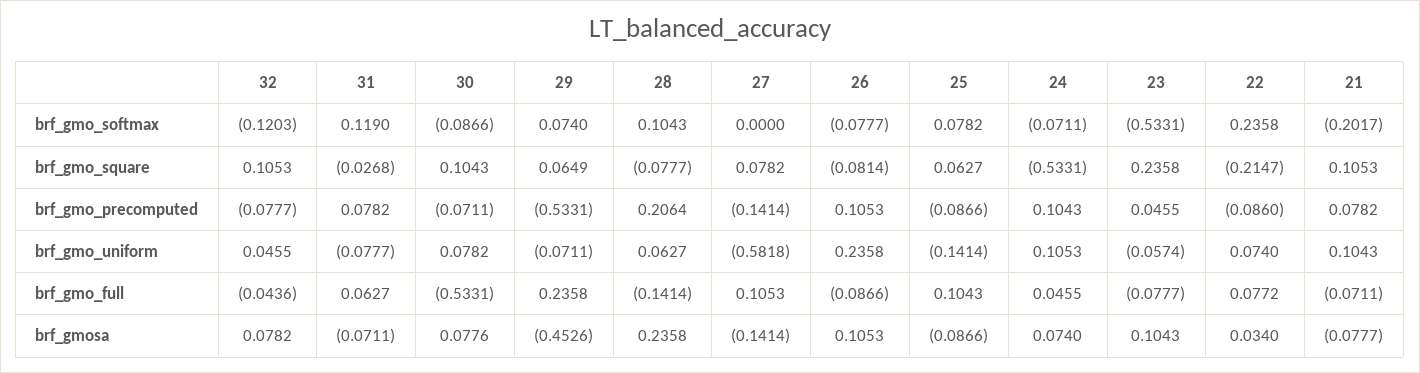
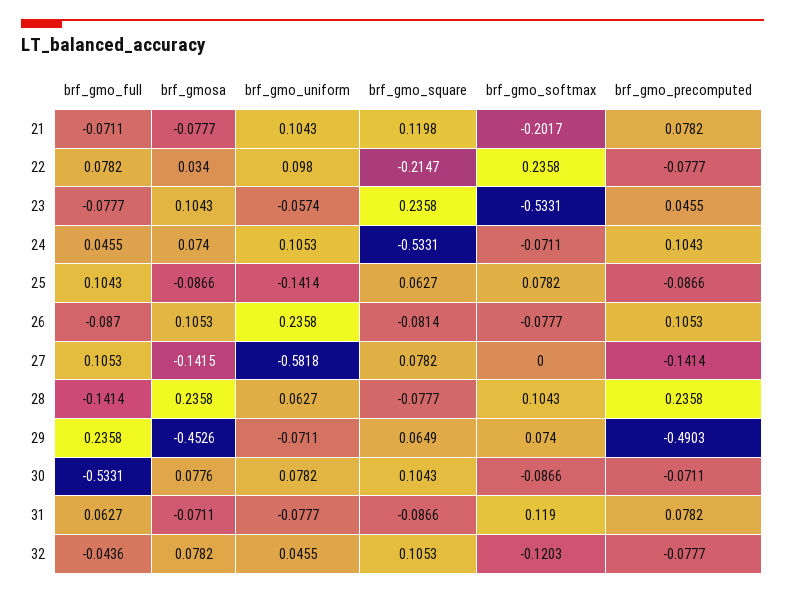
31, brf_gmo_square: -0.0268 -> -0.0866
21, brf_gmo_square: 0.1053 -> 0.1198
29, brf_gmo_precomputed: -0.5331 -> -0.4903
28, brf_gmo_precomputed: 0.2064 -> 0.2358
22, brf_gmo_precomputed: -0.086 -> -0.0777
22, brf_gmo_uniform: 0.074 -> 0.098
26, brf_gmo_full: -0.0866 -> -0.087
22, brf_gmo_full: 0.0772 -> 0.0782
27, brf_gmosa: -0.1414 -> -0.1415

